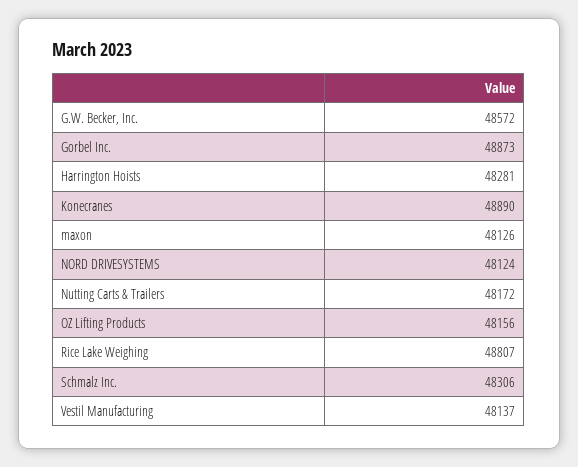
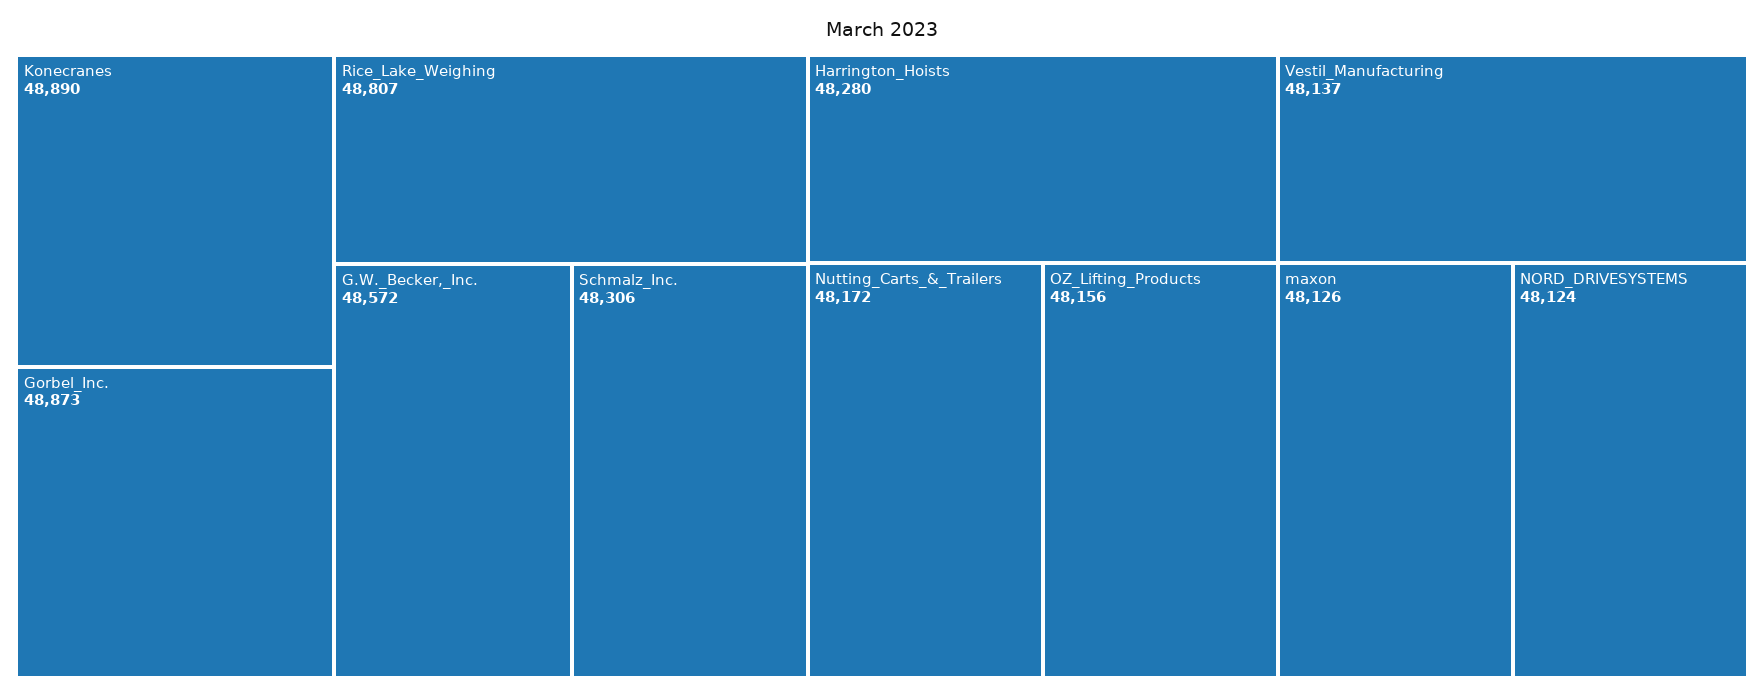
Harrington Hoists: 48281 -> 48280

